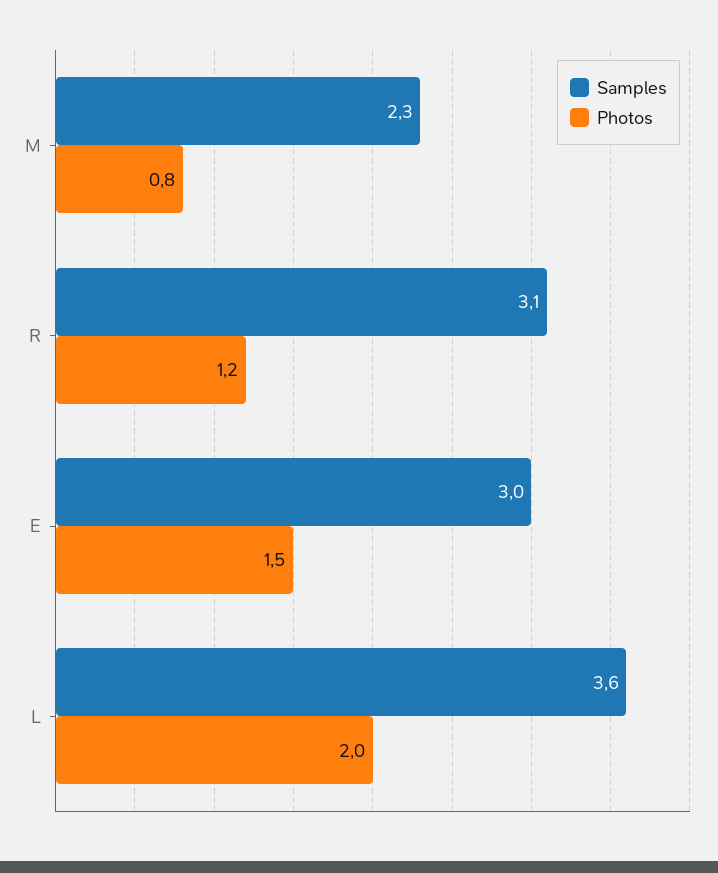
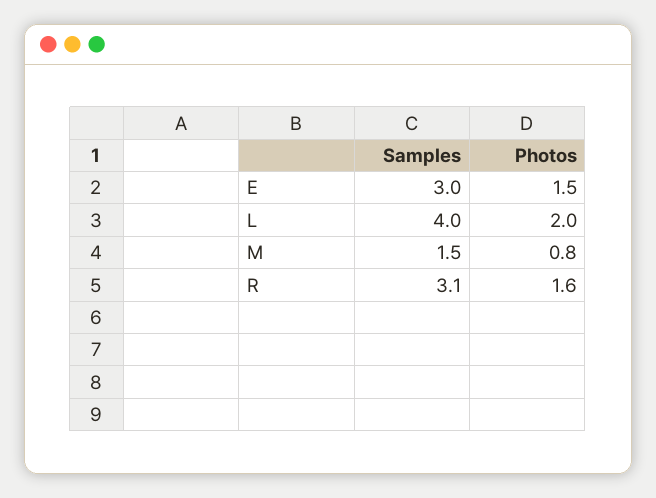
Samples, M: 2.3 -> 1.5
Photos, R: 1.2 -> 1.6
Samples, L: 3.6 -> 4

